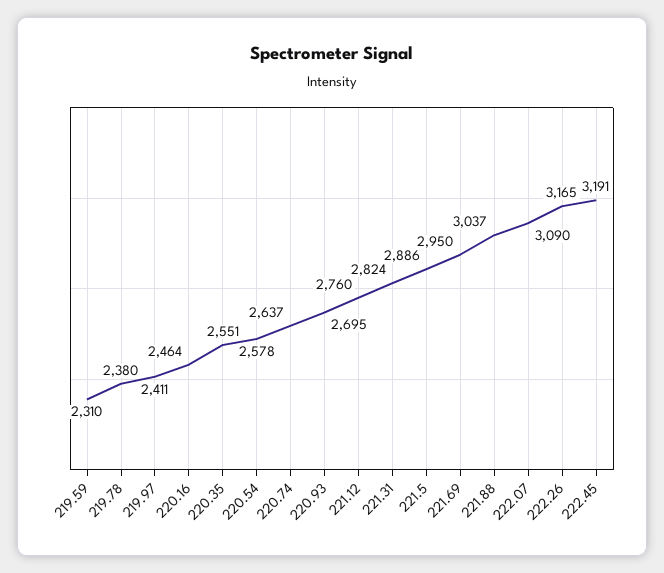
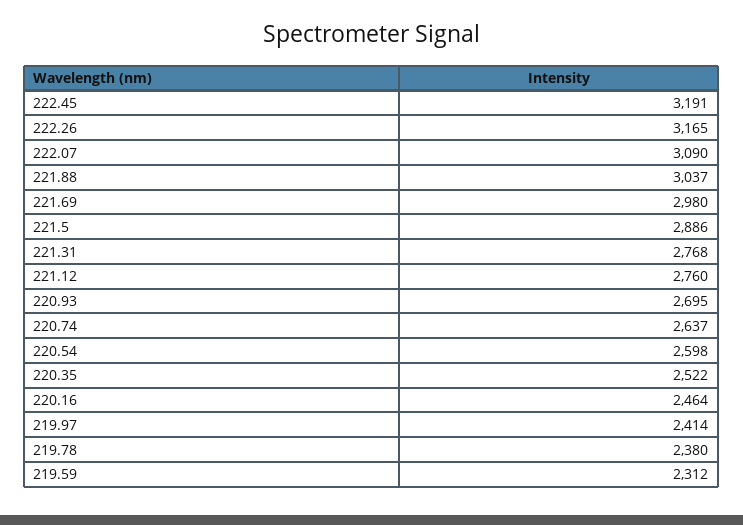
219.59: 2310 -> 2312
219.97: 2411 -> 2414
220.35: 2551 -> 2522
220.54: 2578 -> 2598
221.31: 2824 -> 2768
221.69: 2950 -> 2980

